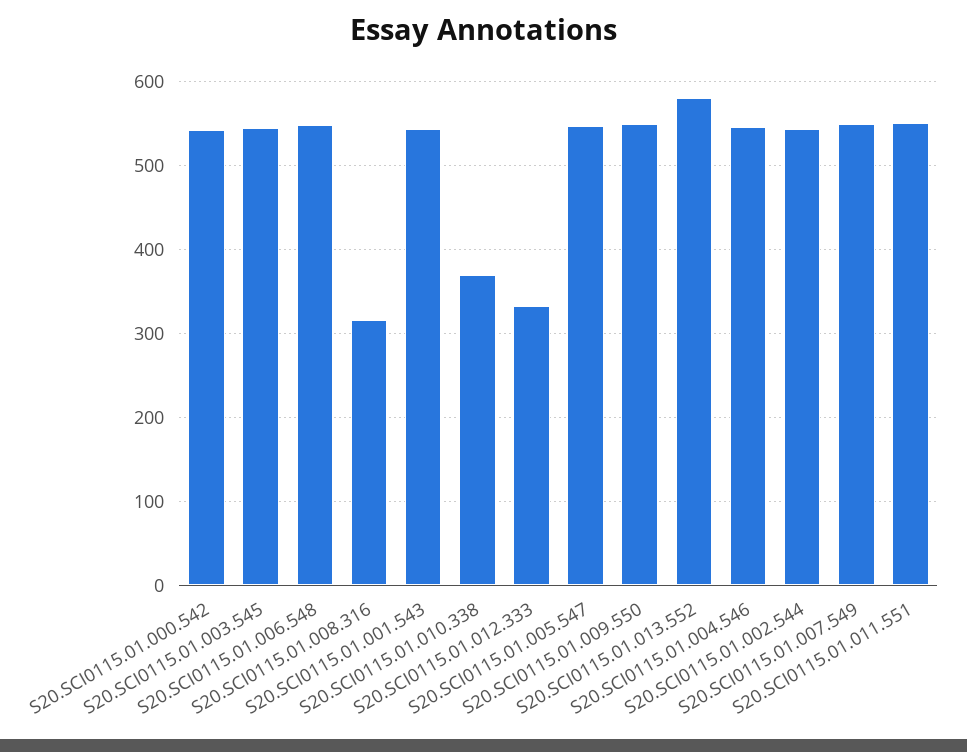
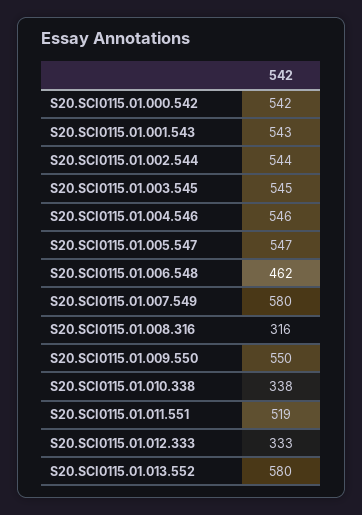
S20.SCI0115.01.006.548: 550 -> 462
S20.SCI0115.01.010.338: 370 -> 338
S20.SCI0115.01.007.549: 550 -> 580
S20.SCI0115.01.011.551: 550 -> 519

